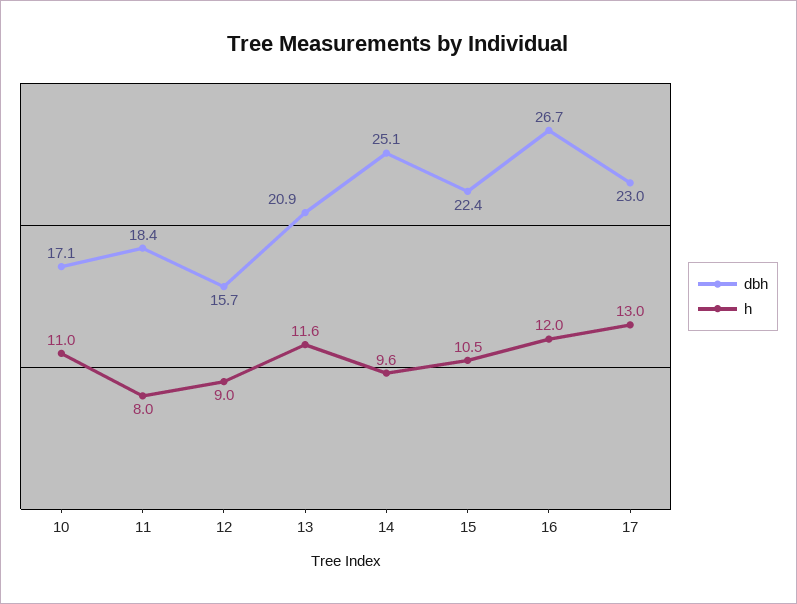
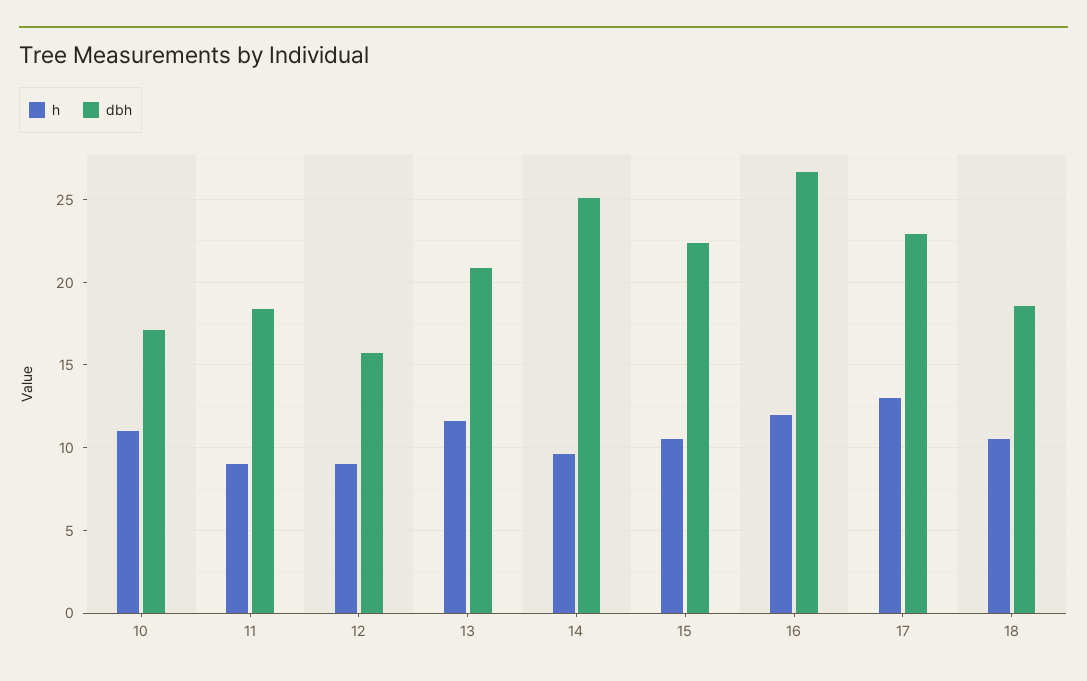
h, 11: 8 -> 9
h, 18: none -> 10.5
dbh, 18: none -> 18.5

